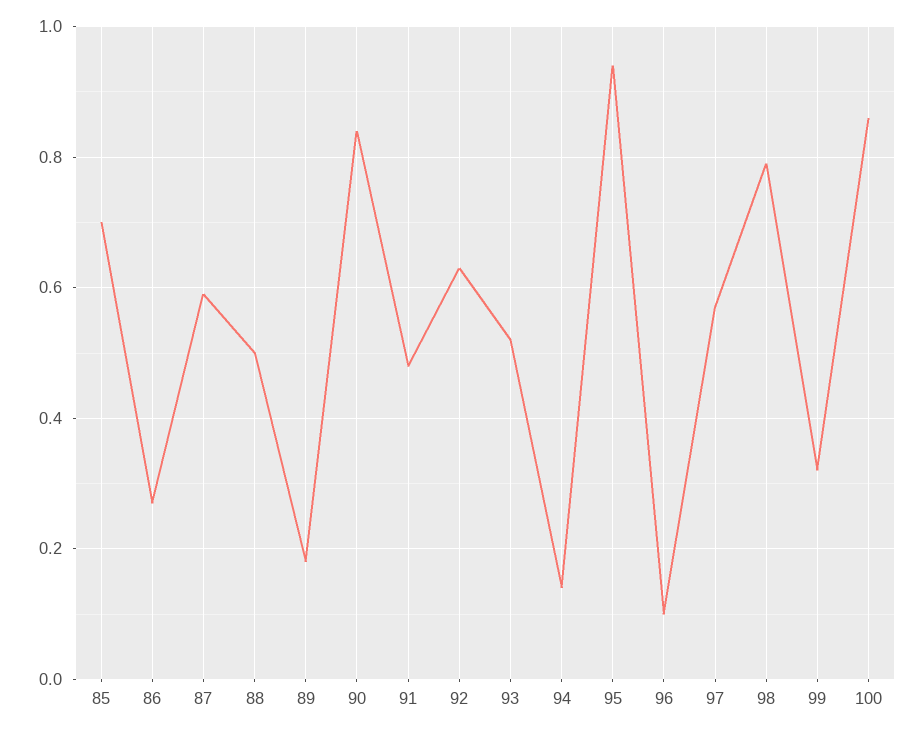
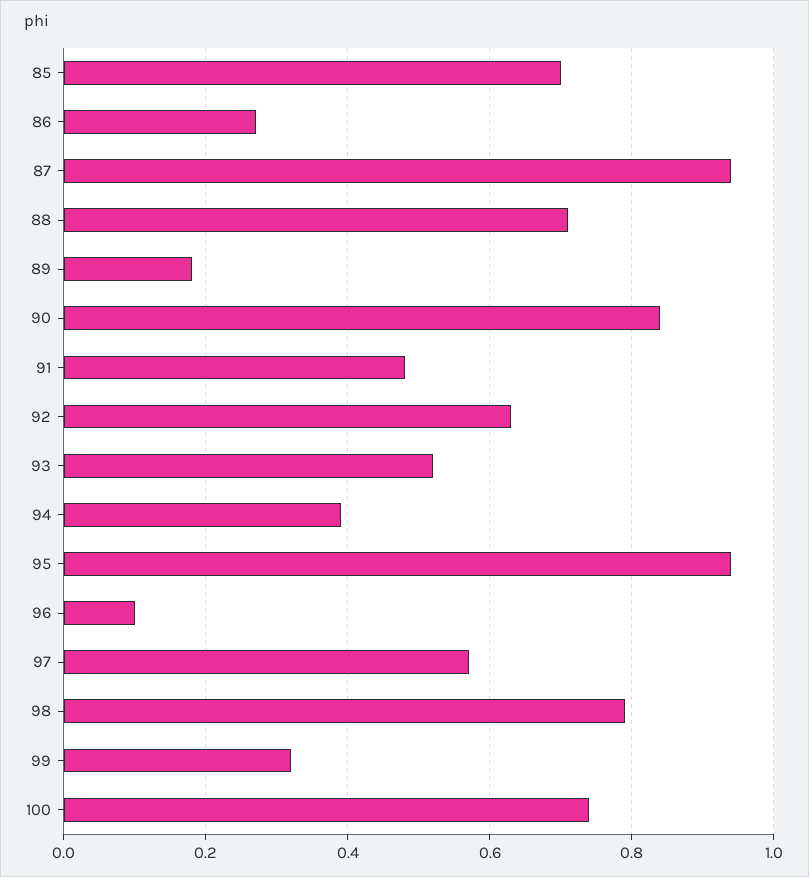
87: 0.6 -> 0.95
88: 0.5 -> 0.7
94: 0.15 -> 0.4
100: 0.85 -> 0.75

